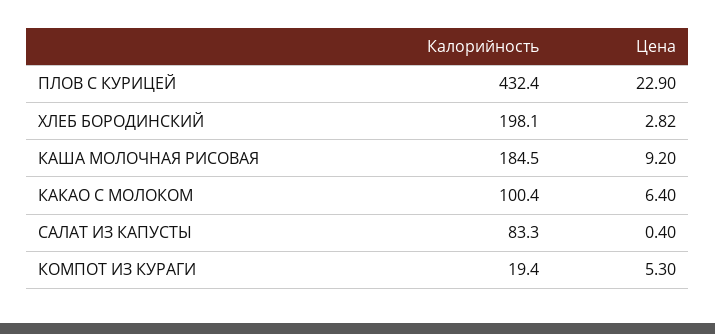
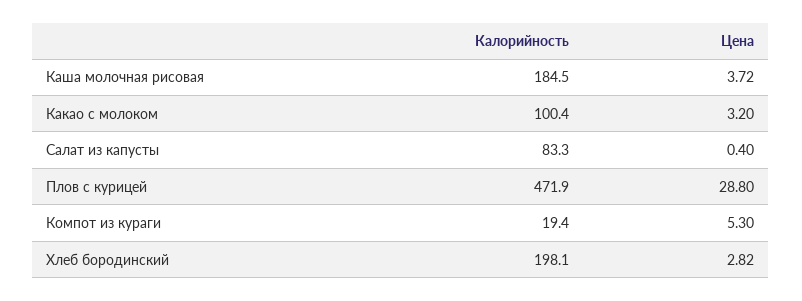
Калорийность, ПЛОВ С КУРИЦЕЙ: 432.4 -> 471.9
Цена, ПЛОВ С КУРИЦЕЙ: 22.9 -> 28.8
Цена, КАША МОЛОЧНАЯ РИСОВАЯ: 9.2 -> 3.72
Цена, КАКАО С МОЛОКОМ: 6.4 -> 3.2

